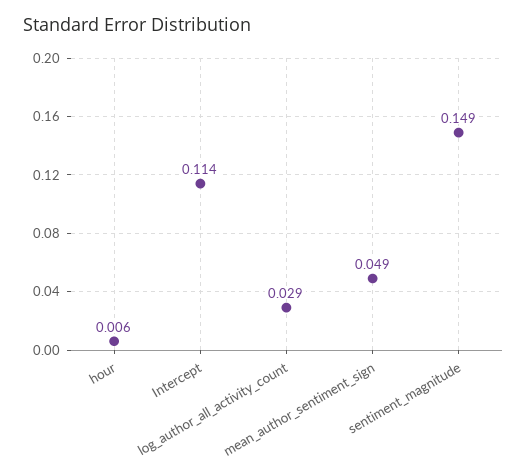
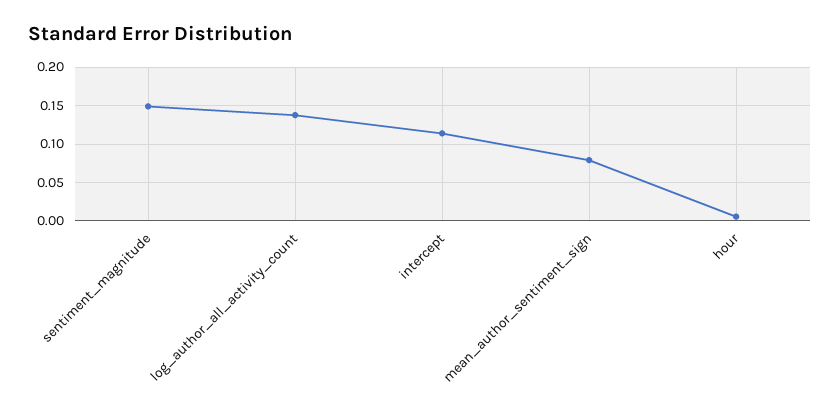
log_author_all_activity_count: 0.029 -> 0.14
mean_author_sentiment_sign: 0.049 -> 0.08

